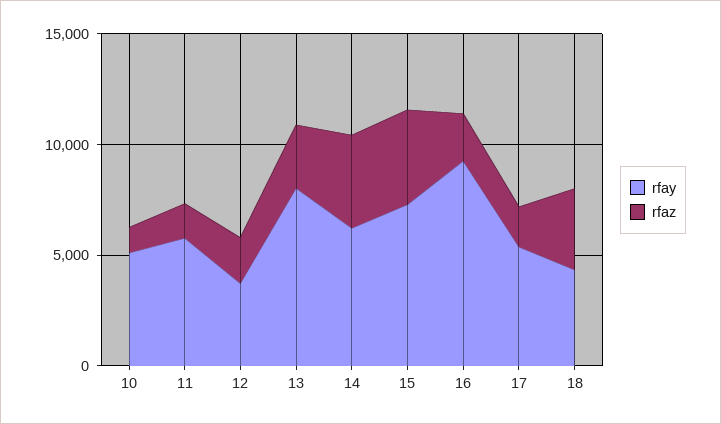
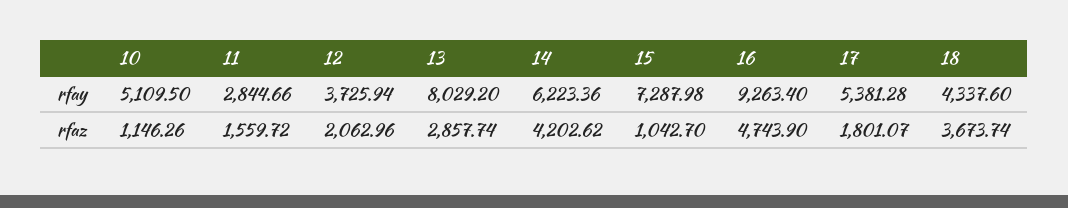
rfay, 11: 6000 -> 2844.66
rfaz, 15: 4000 -> 1042.7
rfaz, 16: 2000 -> 4743.9

